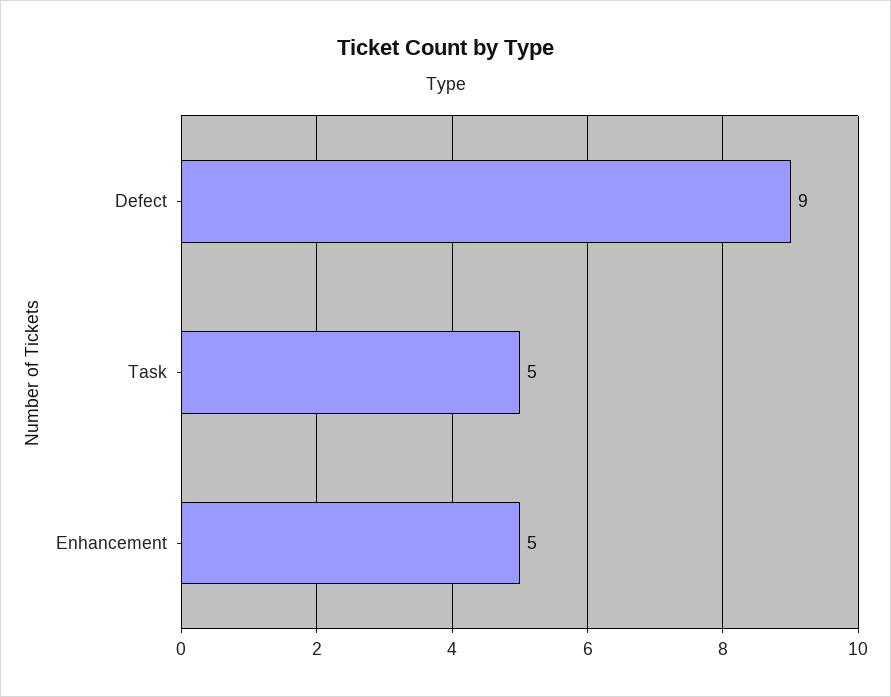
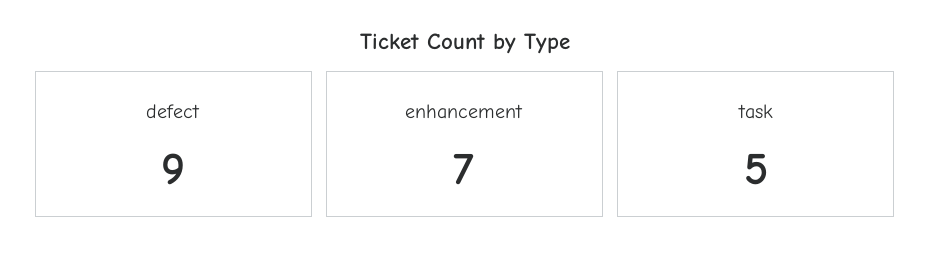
Enhancement: 5 -> 7

